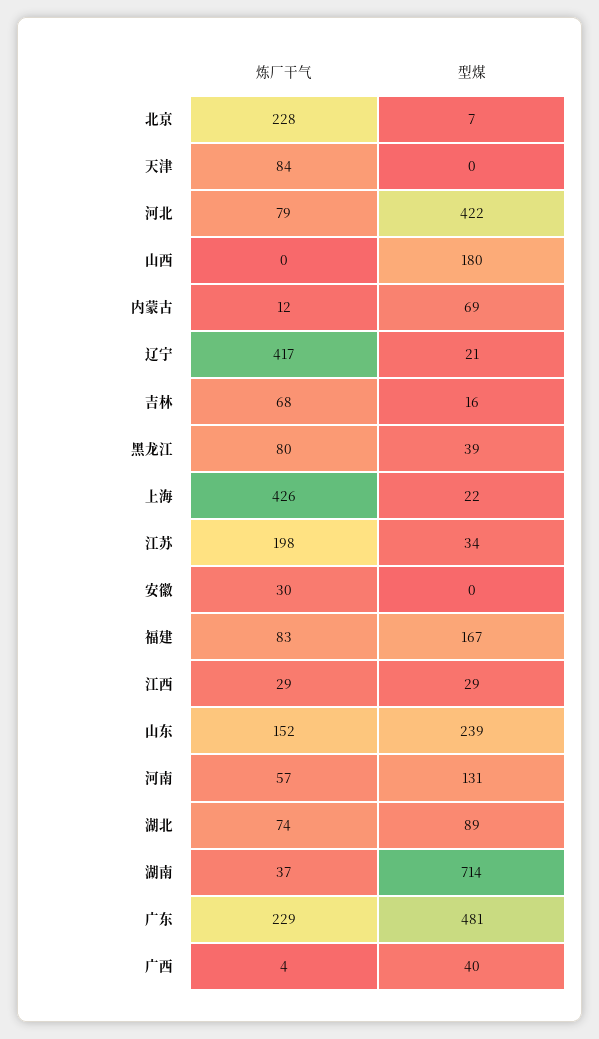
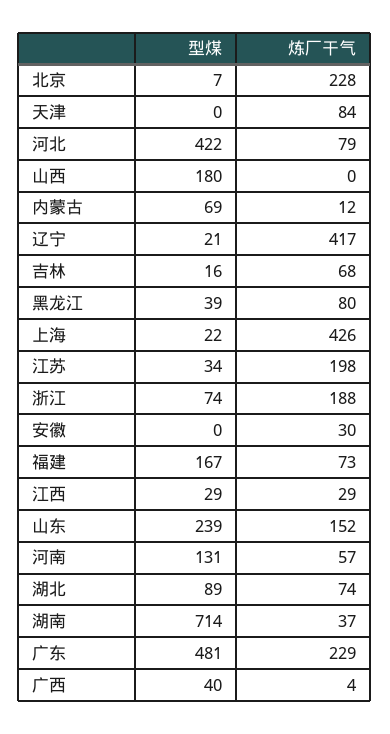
炼厂干气, 福建: 83 -> 73
型煤, 浙江: none -> 74
炼厂干气, 浙江: none -> 188

